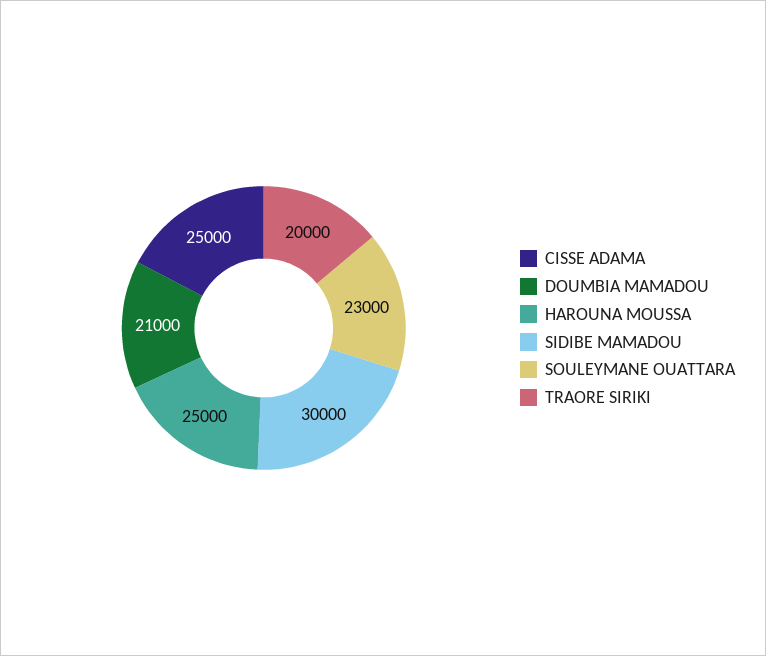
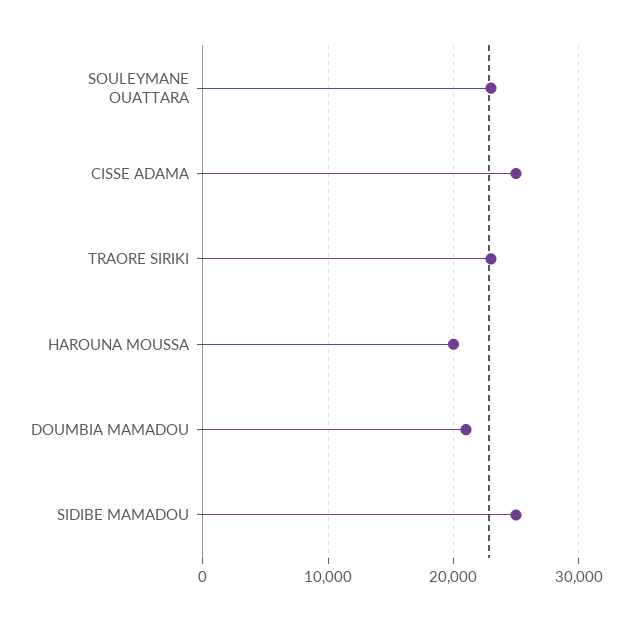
HAROUNA MOUSSA: 25000 -> 20000
SIDIBE MAMADOU: 30000 -> 25000
TRAORE SIRIKI: 20000 -> 23000

